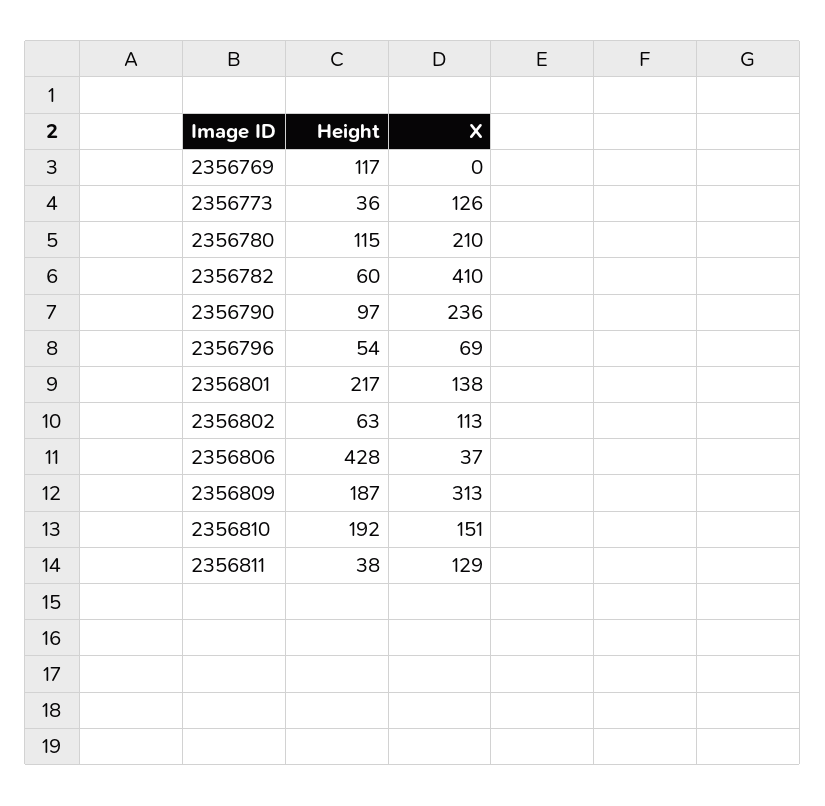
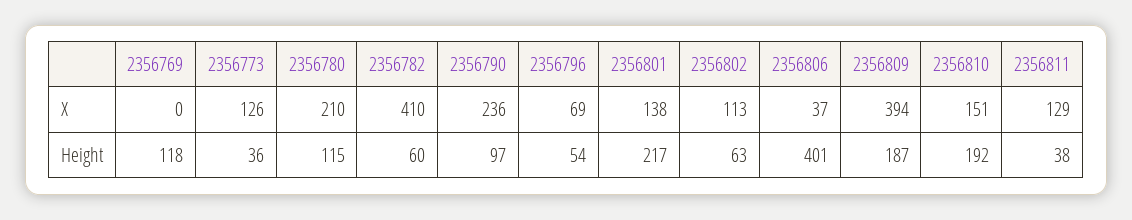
Height, 2356769: 117 -> 118
Height, 2356806: 428 -> 401
X, 2356809: 313 -> 394

